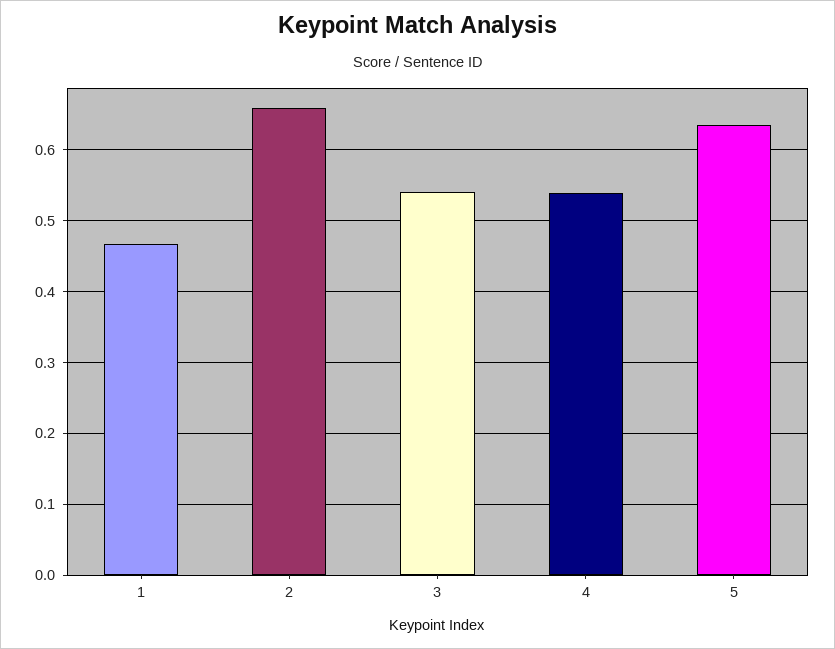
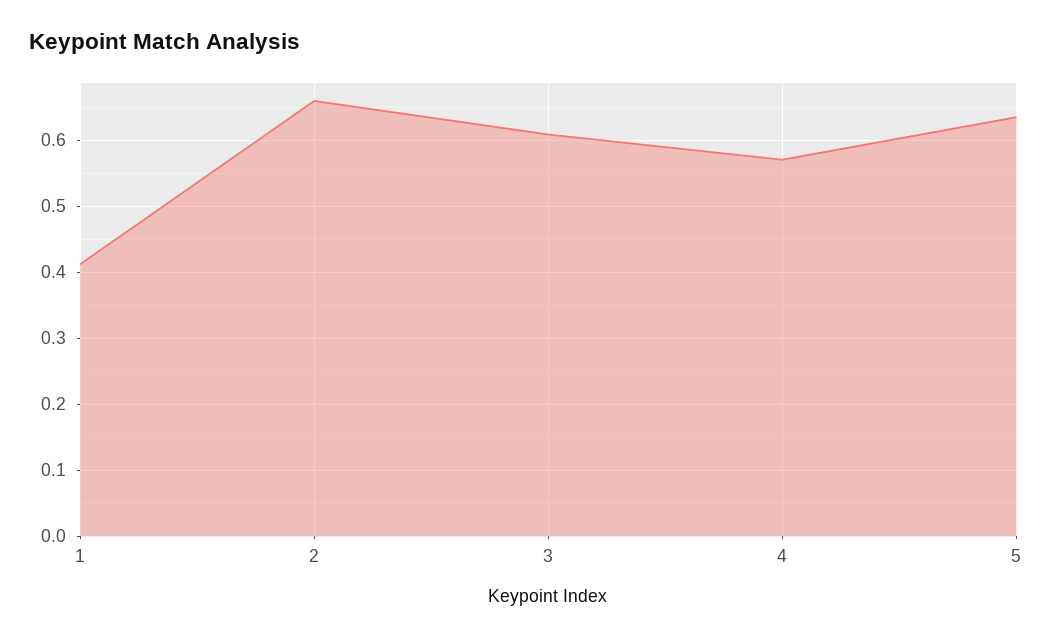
1: 0.47 -> 0.41
3: 0.54 -> 0.61
4: 0.54 -> 0.57

